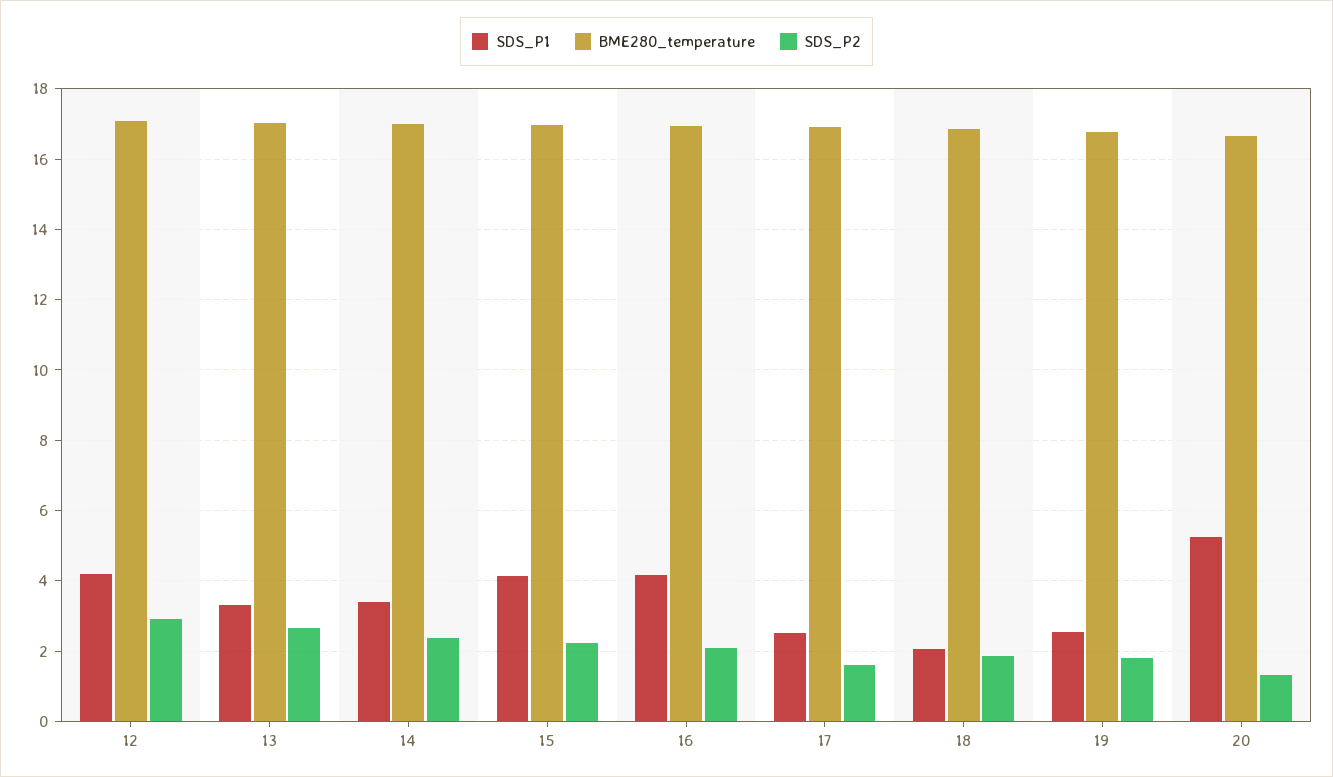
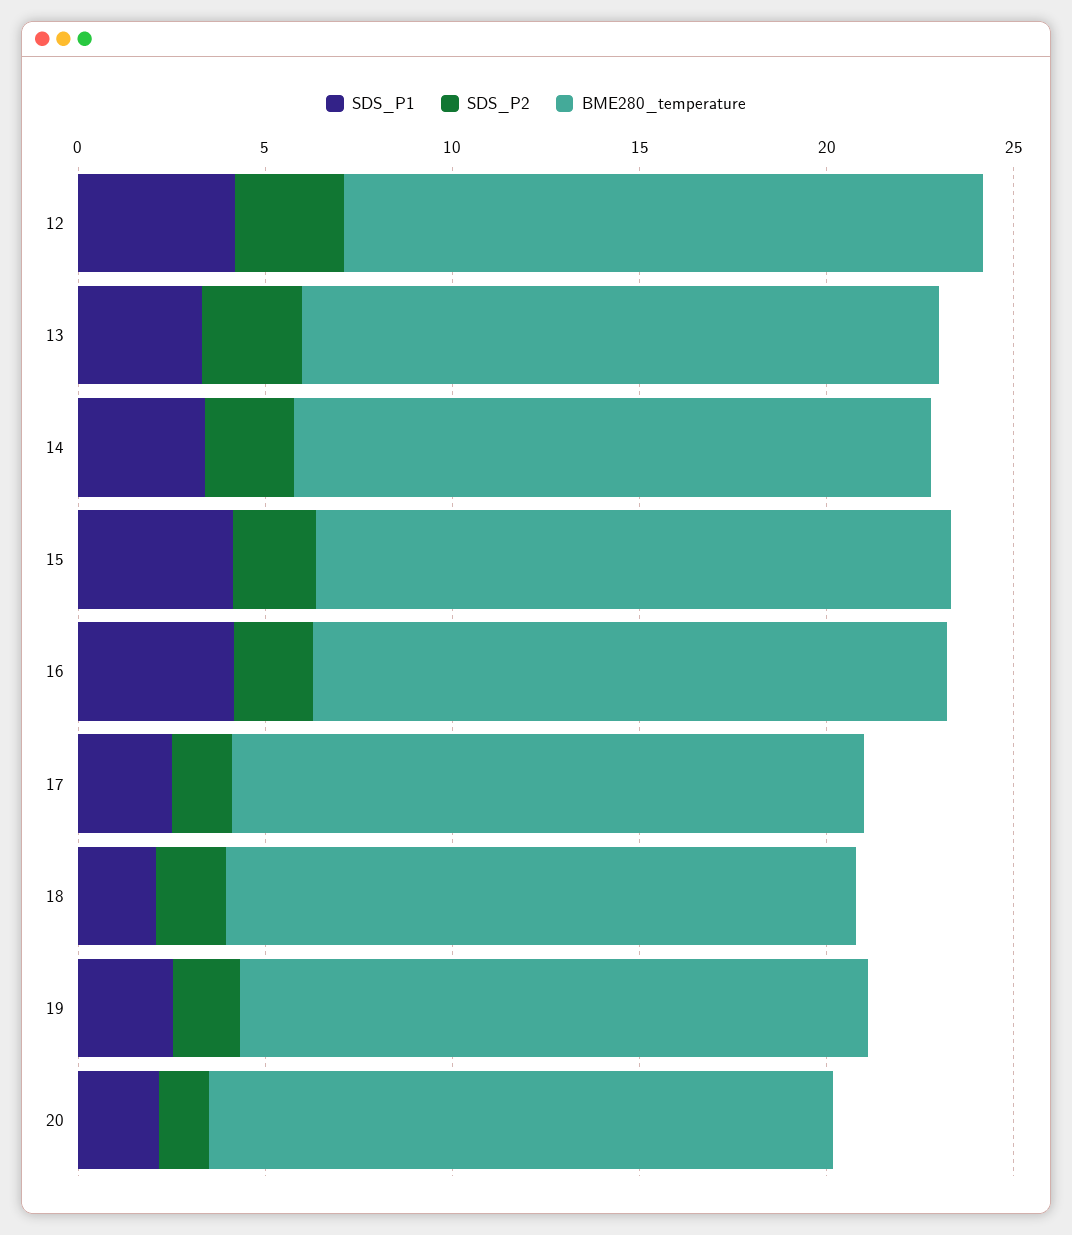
SDS_P1, 20: 5.2 -> 2

